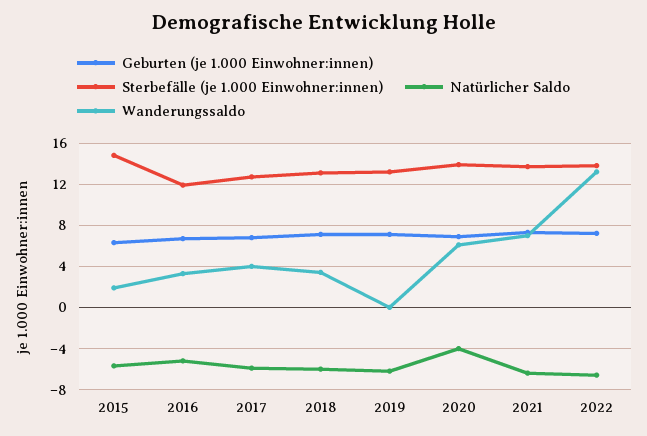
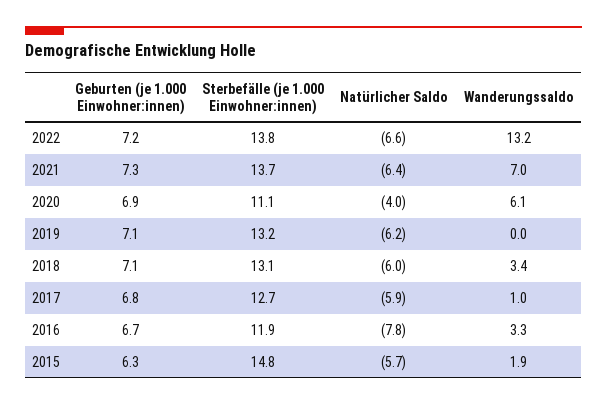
Natürlicher Saldo, 2016: -5 -> -7.8
Wanderungssaldo, 2017: 4 -> 1
Sterbefälle (je 1.000 Einwohner:innen), 2020: 14 -> 11.1

